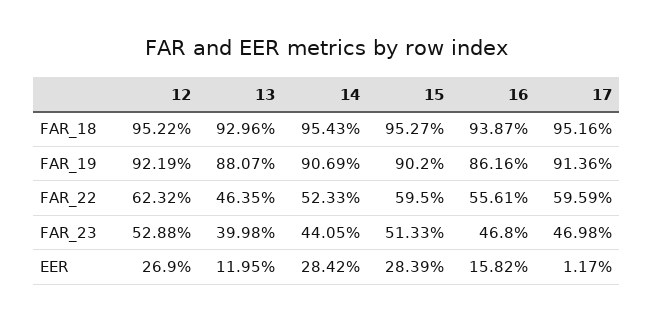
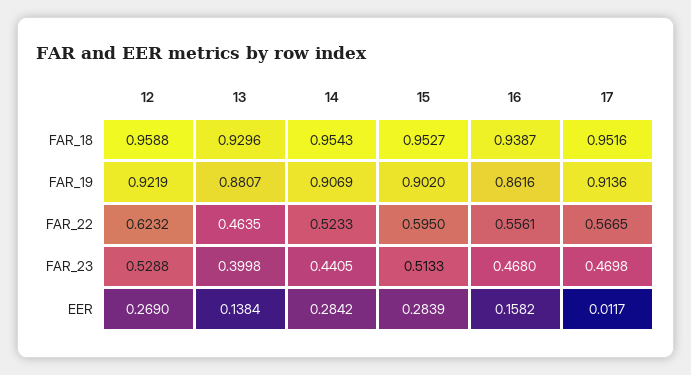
12, FAR_18: 0.9522 -> 0.9588
17, FAR_22: 0.5959 -> 0.5665
13, EER: 0.1195 -> 0.1384

